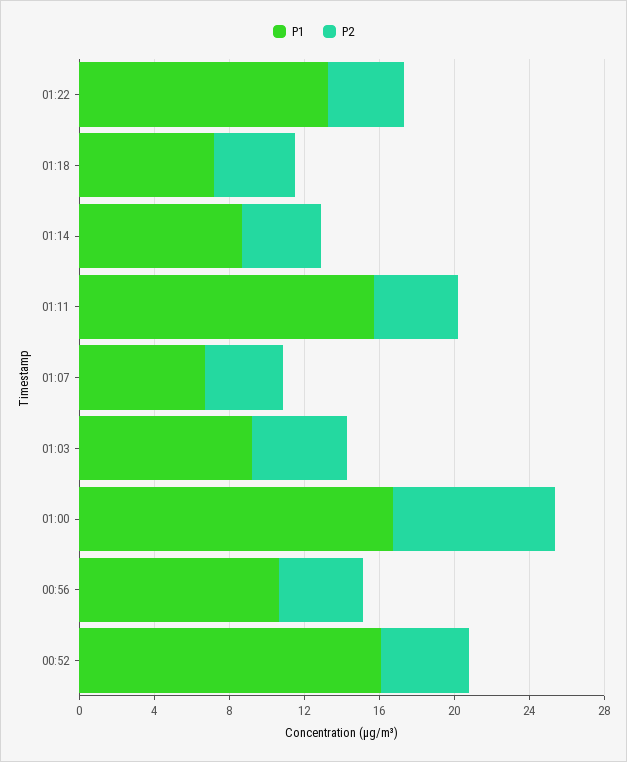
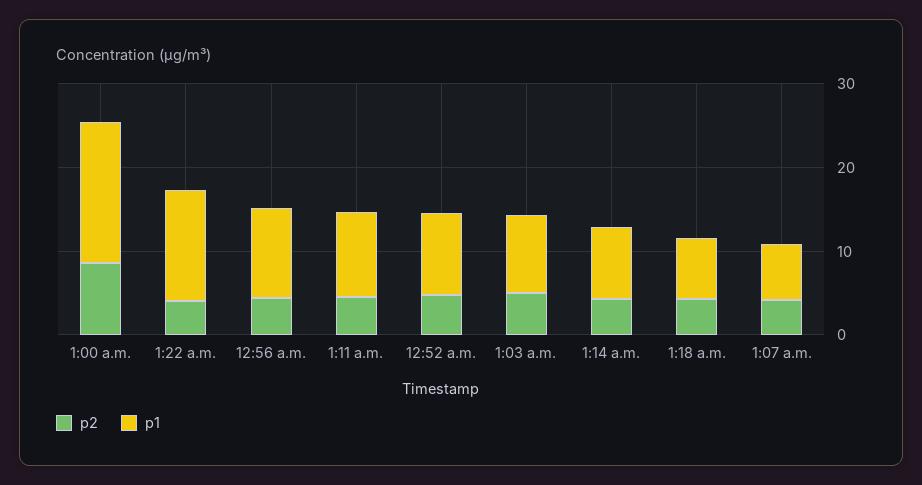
P1, 01:11: 16 -> 10
P1, 00:52: 16 -> 10

